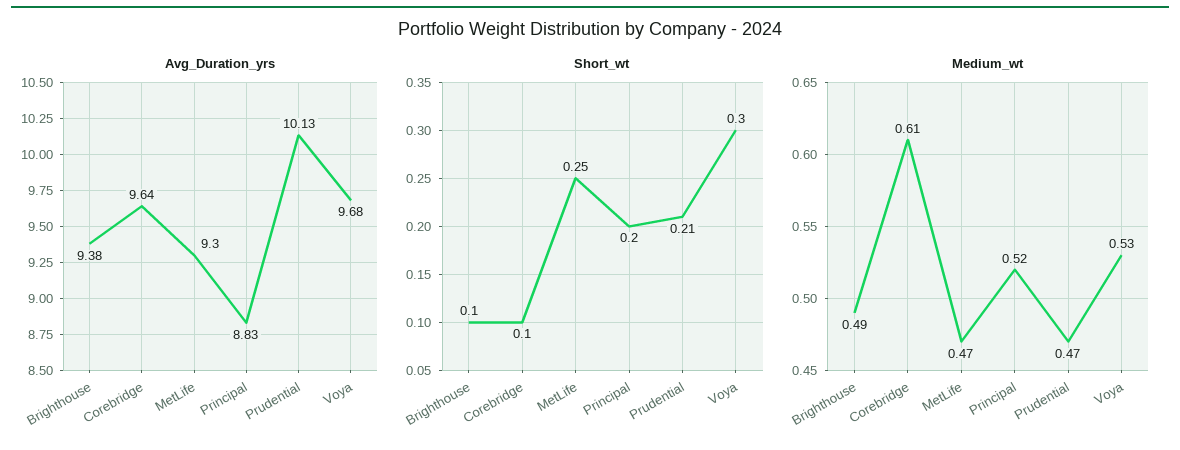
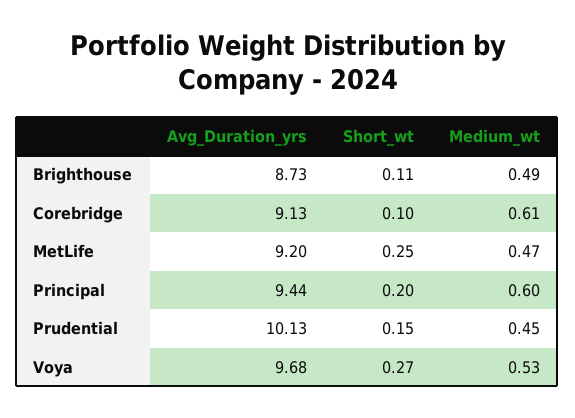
Avg_Duration_yrs, Brighthouse: 9.38 -> 8.73
Avg_Duration_yrs, Corebridge: 9.64 -> 9.13
Avg_Duration_yrs, MetLife: 9.3 -> 9.2
Avg_Duration_yrs, Principal: 8.83 -> 9.44
Short_wt, Brighthouse: 0.1 -> 0.11
Short_wt, Prudential: 0.21 -> 0.15
Short_wt, Voya: 0.3 -> 0.27
Medium_wt, Principal: 0.52 -> 0.6
Medium_wt, Prudential: 0.47 -> 0.45

